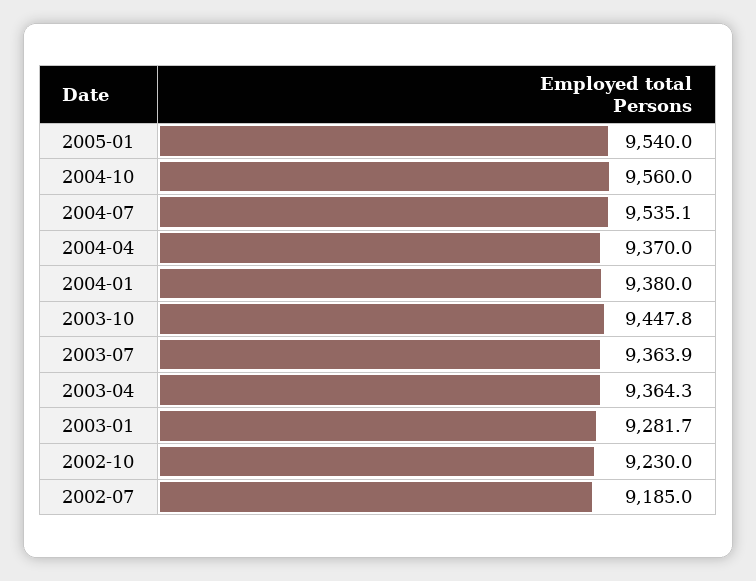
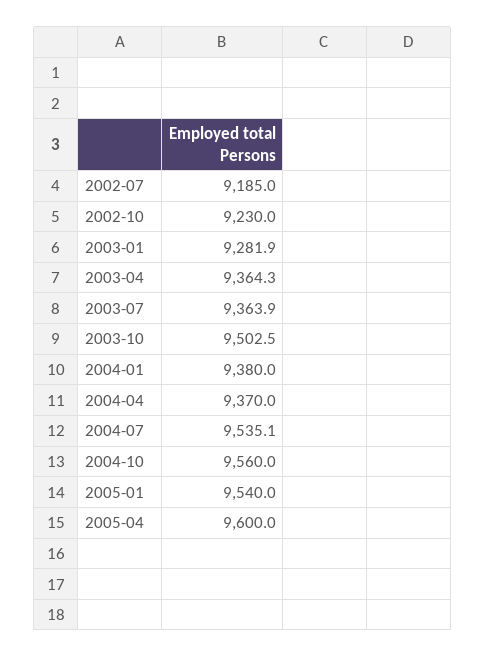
2003-10: 9447.8 -> 9502.5
2003-01: 9281.7 -> 9281.9
2005-04: none -> 9600

